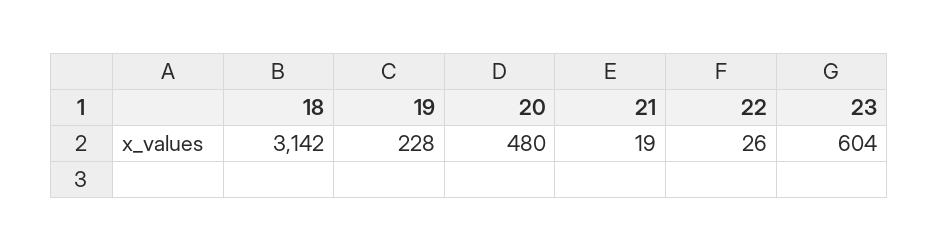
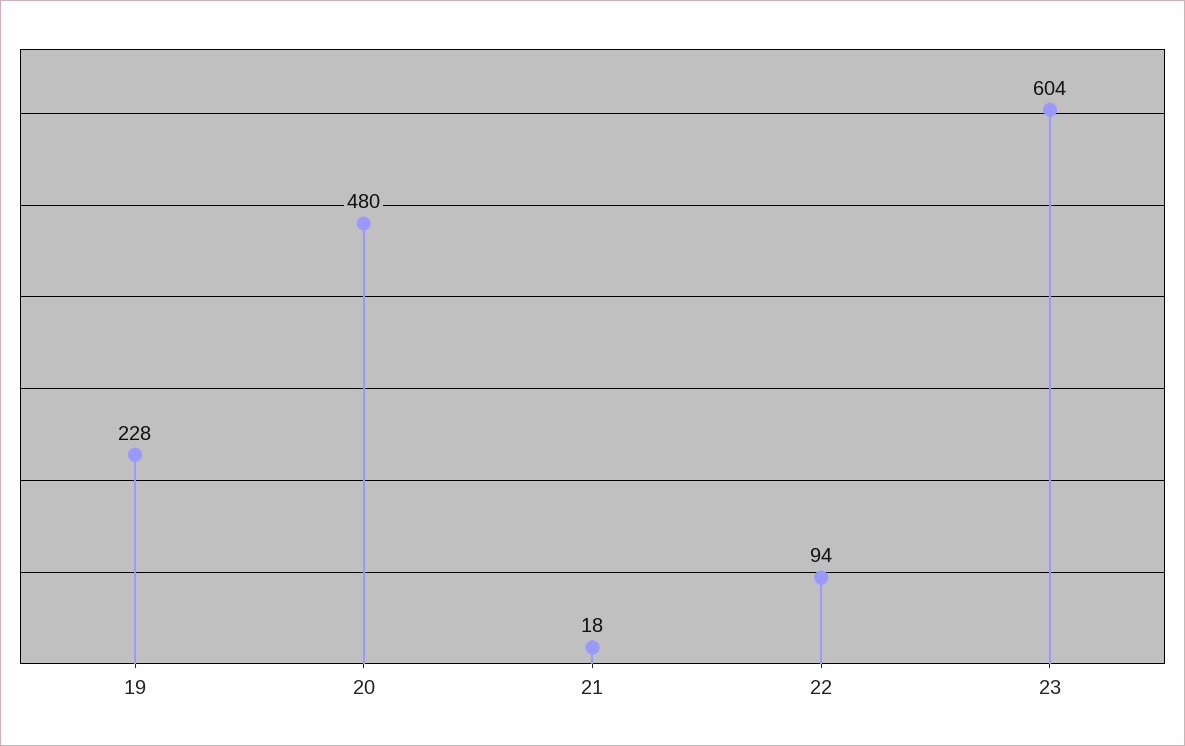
18: 3142 -> none
21: 19 -> 18
22: 26 -> 94

